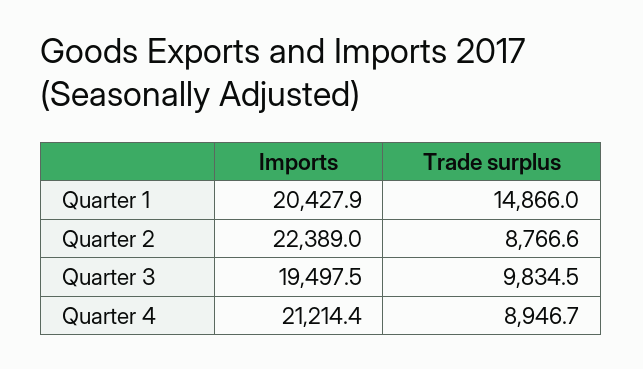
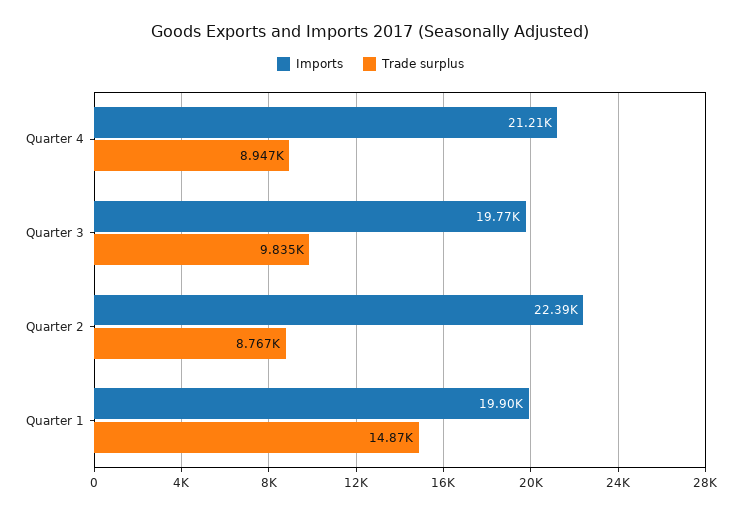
Imports, Quarter 1: 20427.9 -> 19900
Imports, Quarter 3: 19497.5 -> 19770

